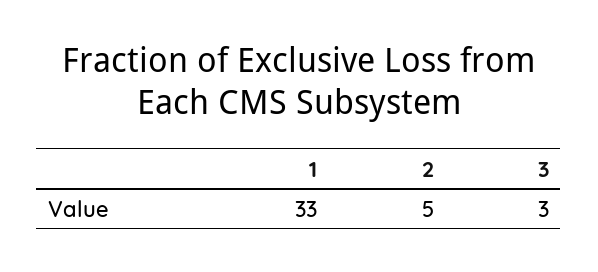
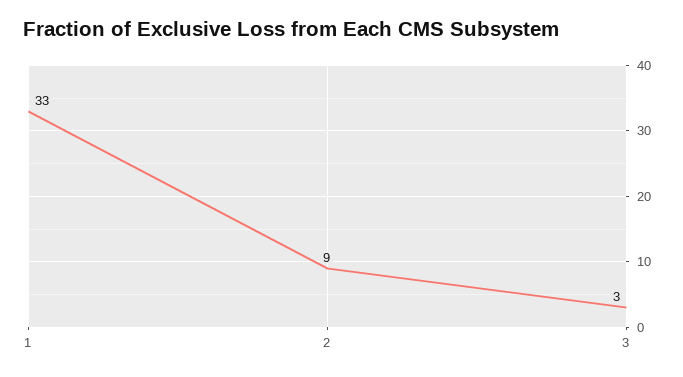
2: 5 -> 9

